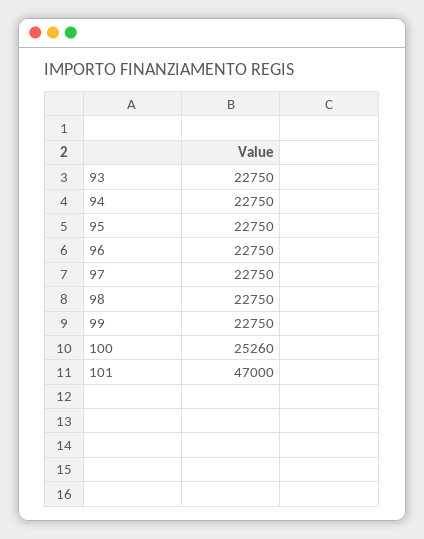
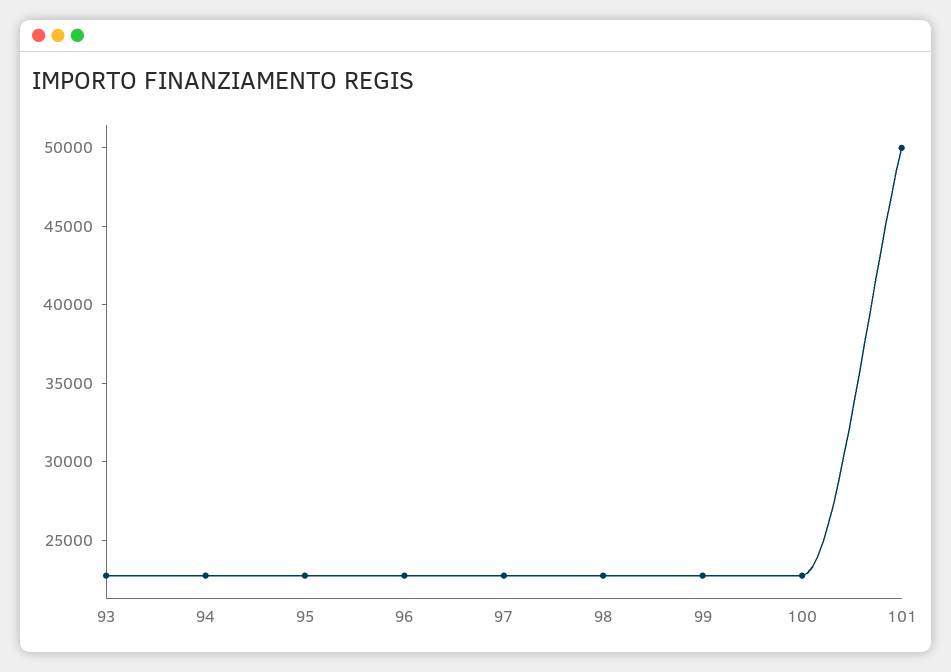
100: 25260 -> 23000
101: 47000 -> 50000

